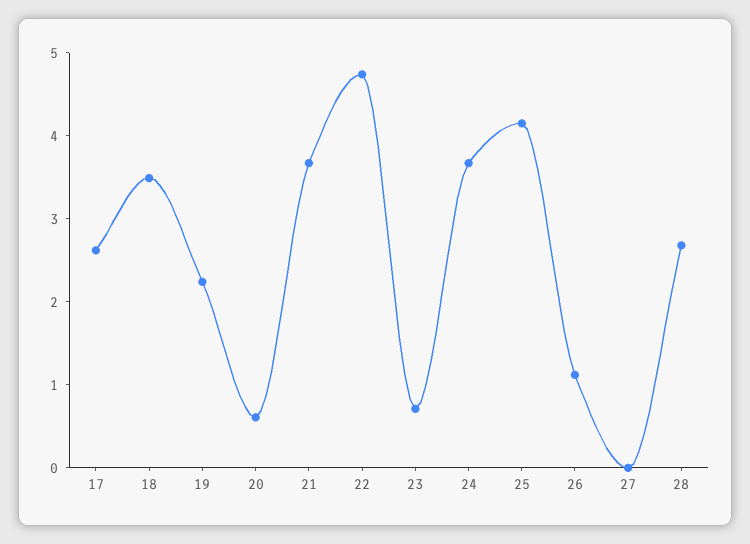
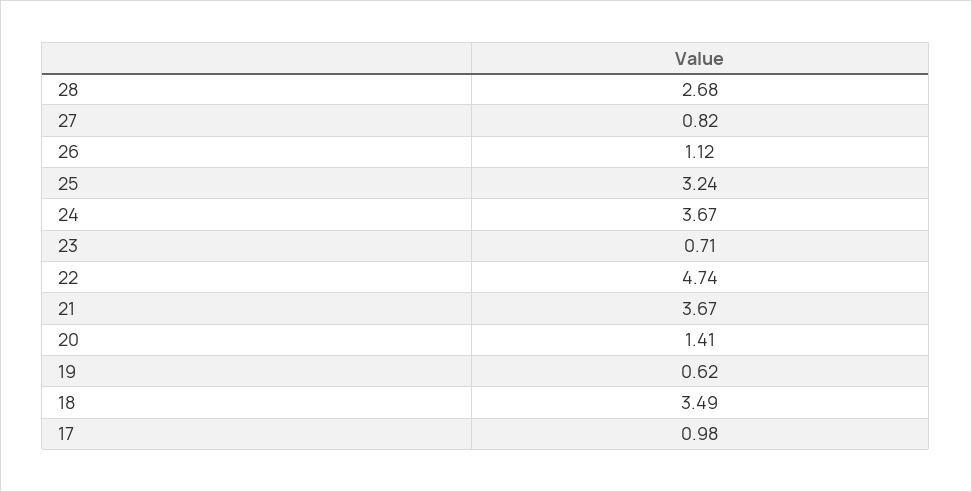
17: 2.6 -> 0.98
19: 2.2 -> 0.62
20: 0.6 -> 1.41
25: 4.2 -> 3.24
27: 0 -> 0.82

